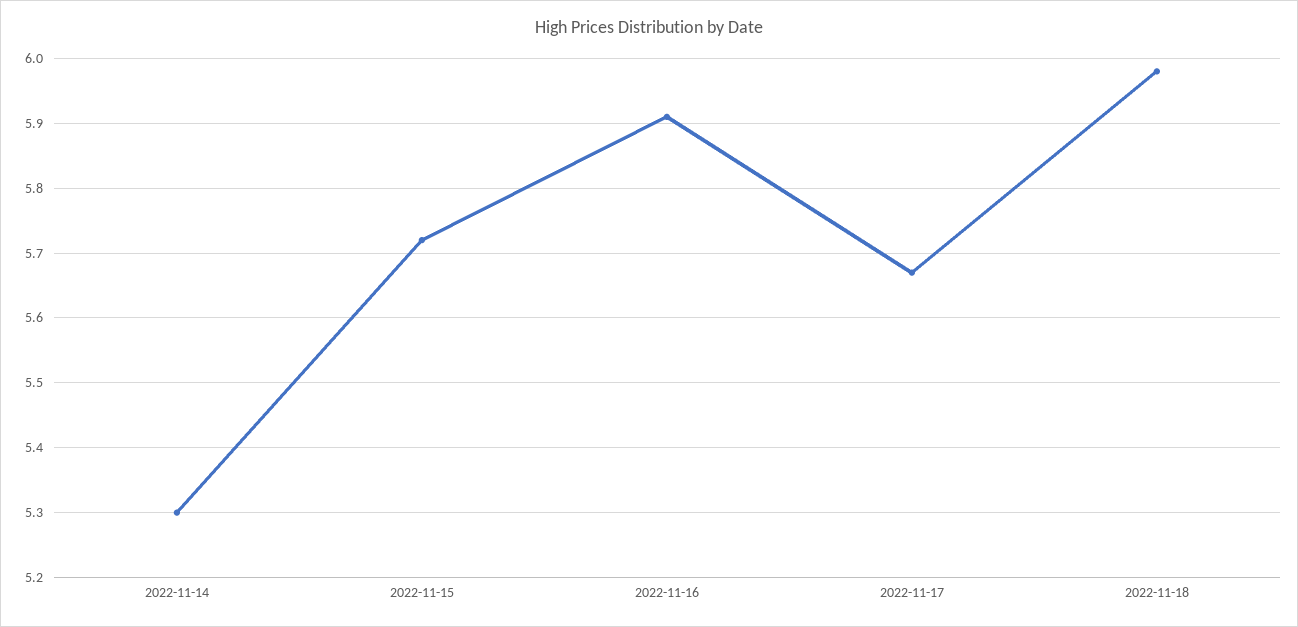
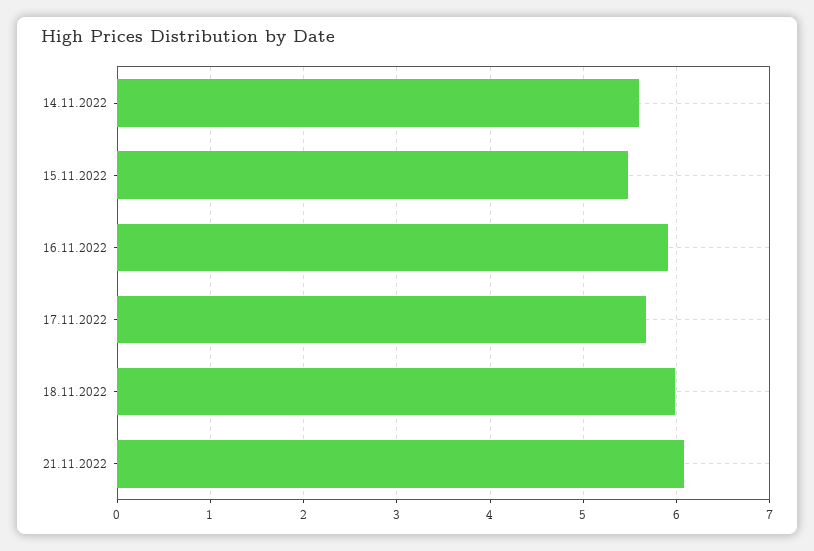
2022-11-14: 5.3 -> 5.6
2022-11-15: 5.72 -> 5.5
21.11.2022: none -> 6.1

